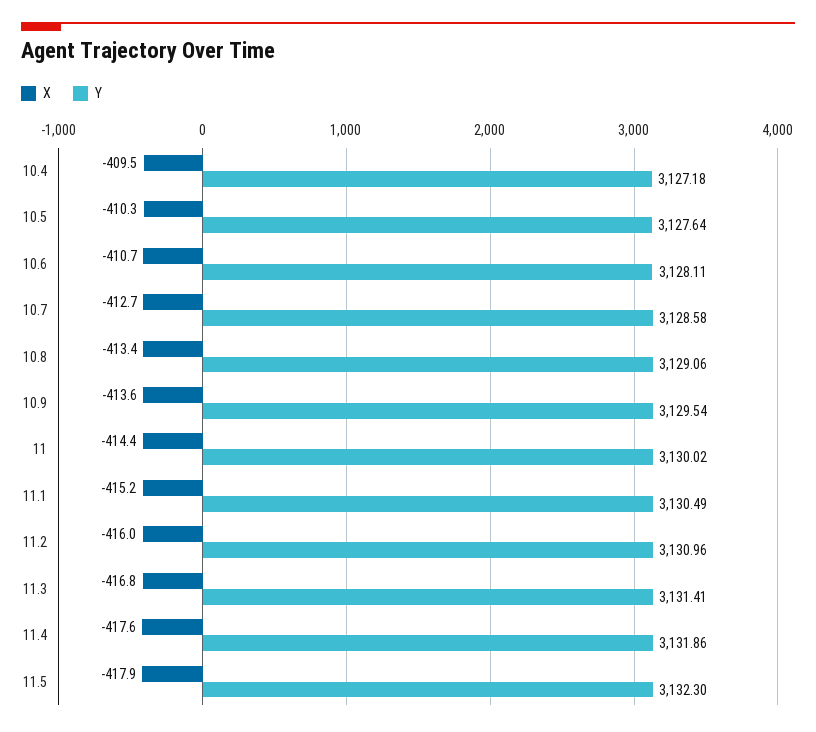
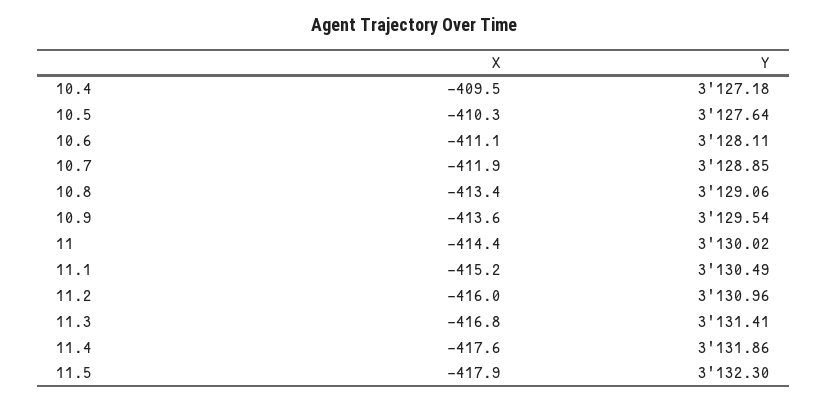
X, 10.6: -410.7 -> -411.1
X, 10.7: -412.7 -> -411.9
Y, 10.7: 3128.58 -> 3128.85

